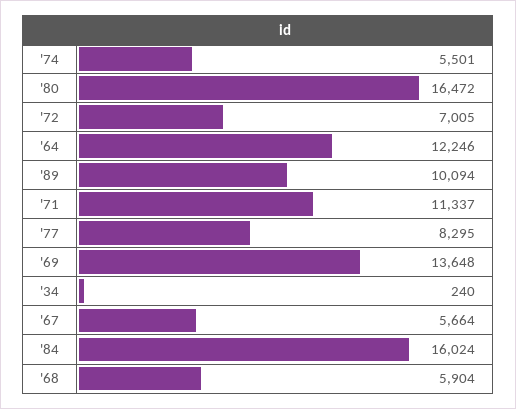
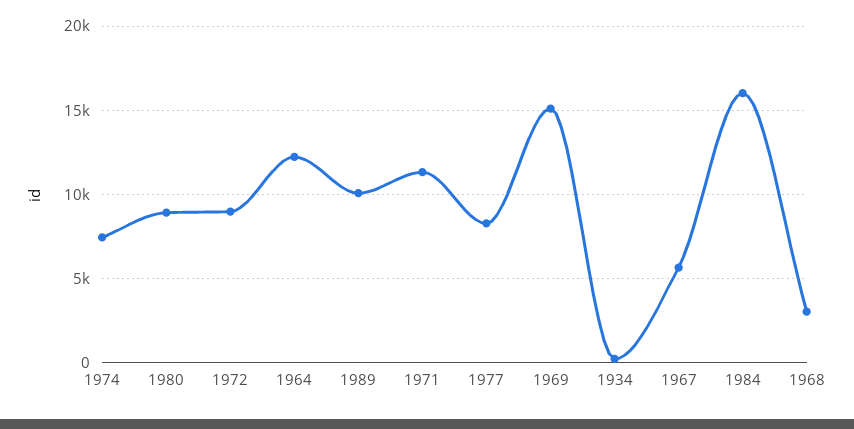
'74: 5501 -> 7500
'80: 16472 -> 9000
'72: 7005 -> 9000
'69: 13648 -> 15000
'68: 5904 -> 3000

